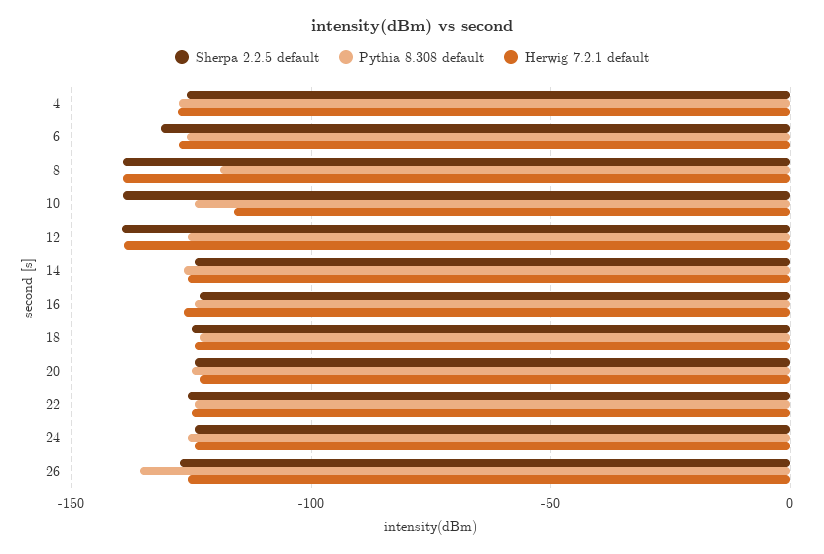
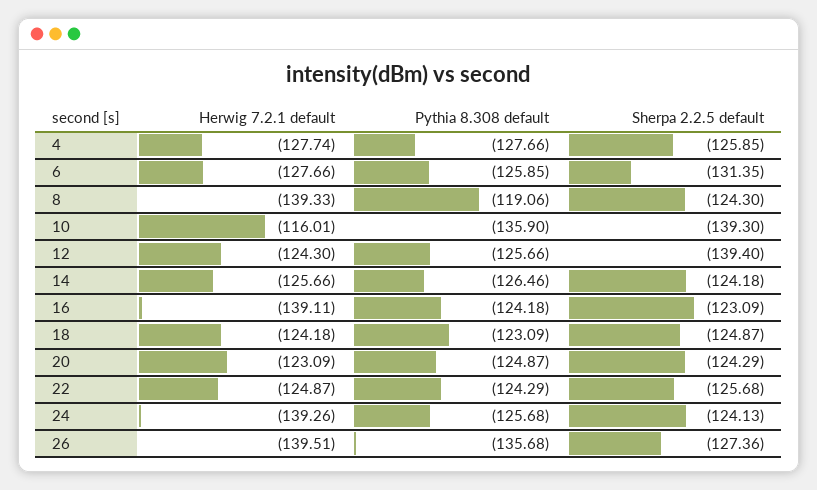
Sherpa 2.2.5 default, 8: -140 -> -124.3
Pythia 8.308 default, 10: -125 -> -135.9
Herwig 7.2.1 default, 12: -140 -> -124.3
Herwig 7.2.1 default, 16: -125 -> -139.11
Herwig 7.2.1 default, 24: -125 -> -139.26
Herwig 7.2.1 default, 26: -125 -> -139.51

